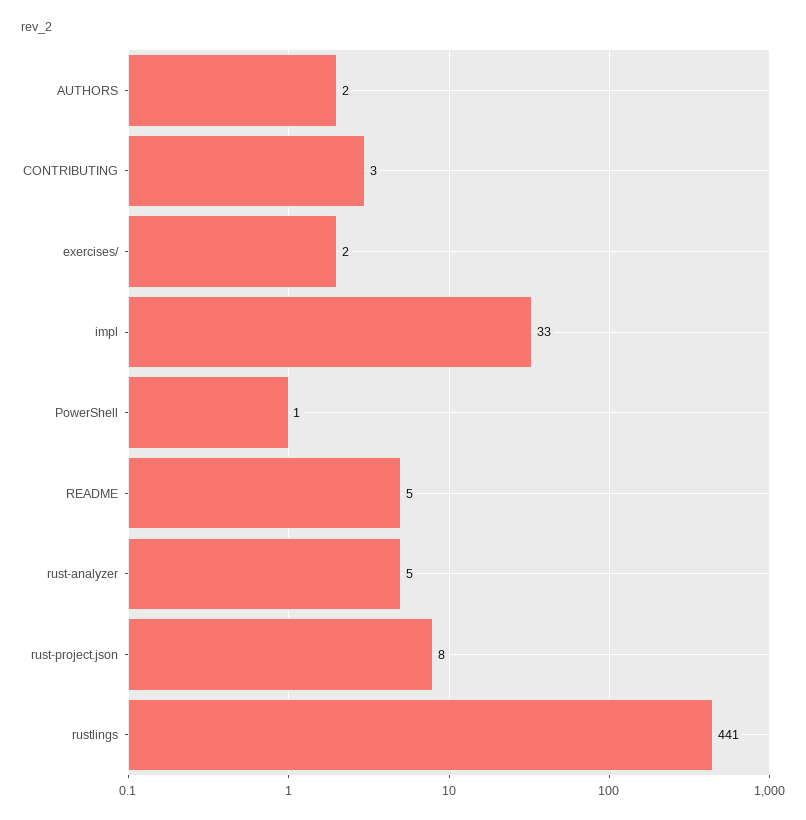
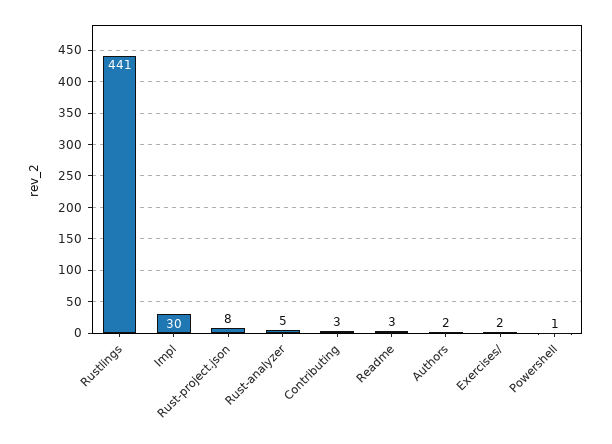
impl: 33 -> 30
README: 5 -> 3

